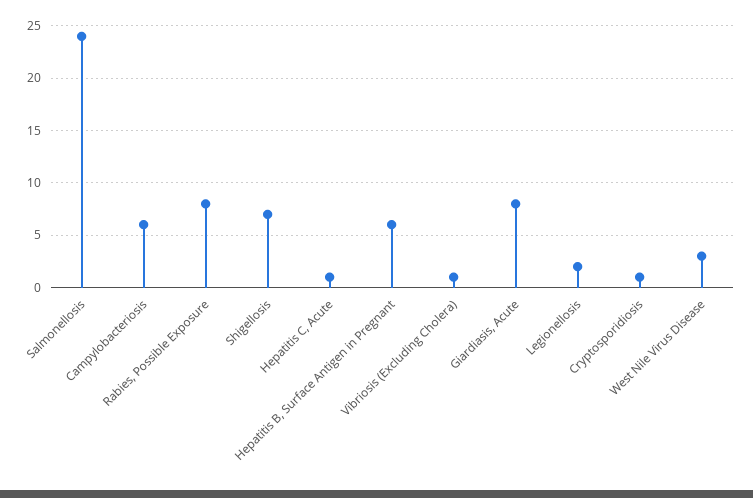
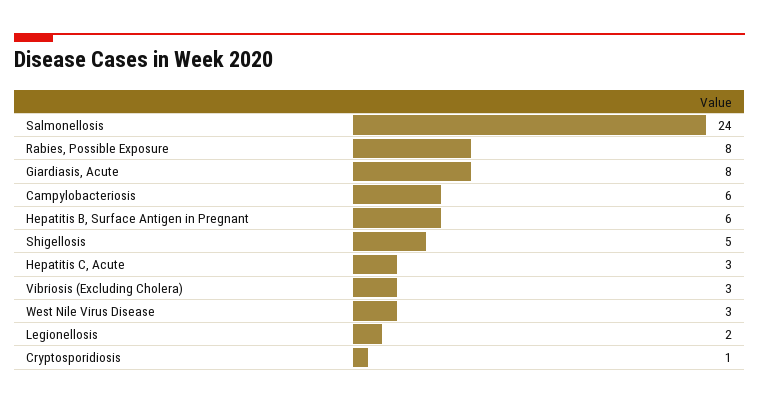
Shigellosis: 7 -> 5
Hepatitis C, Acute: 1 -> 3
Vibriosis (Excluding Cholera): 1 -> 3

